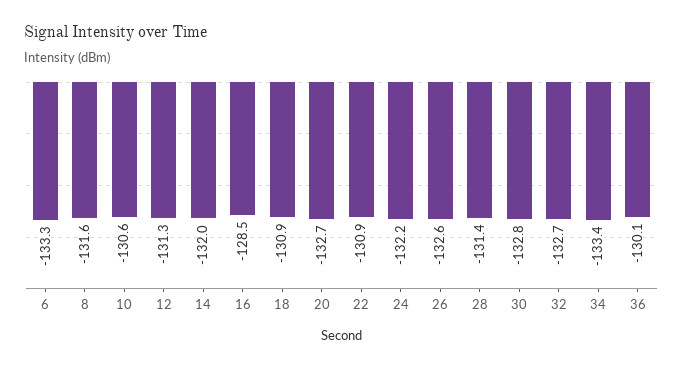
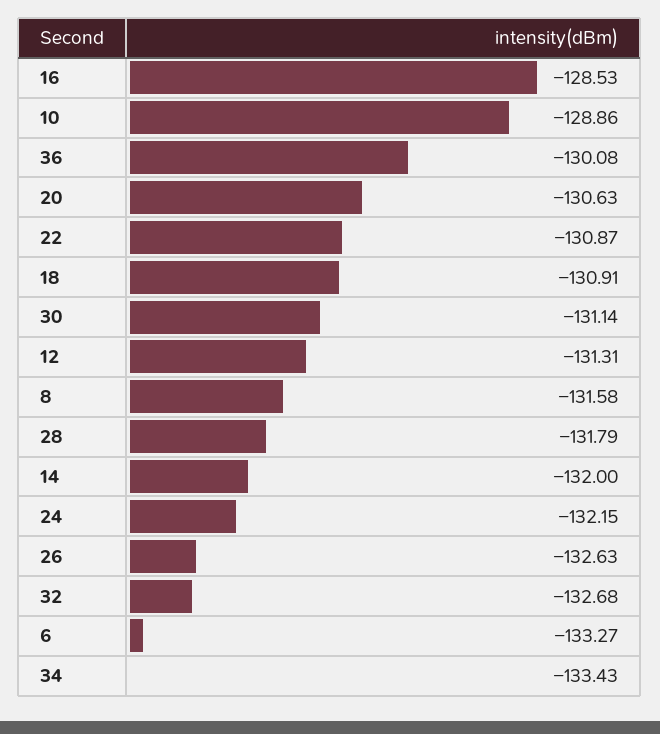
10: -130.6 -> -128.86
20: -132.7 -> -130.63
28: -131.4 -> -131.79
30: -132.8 -> -131.14

